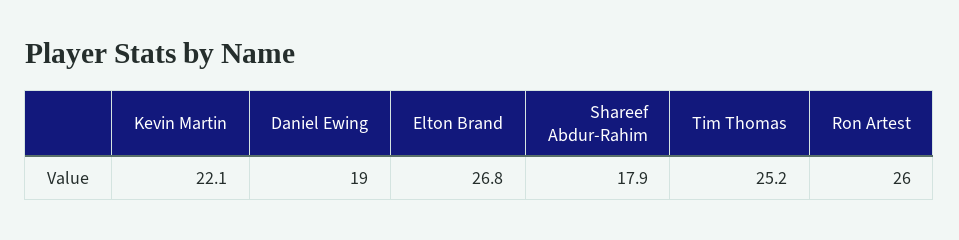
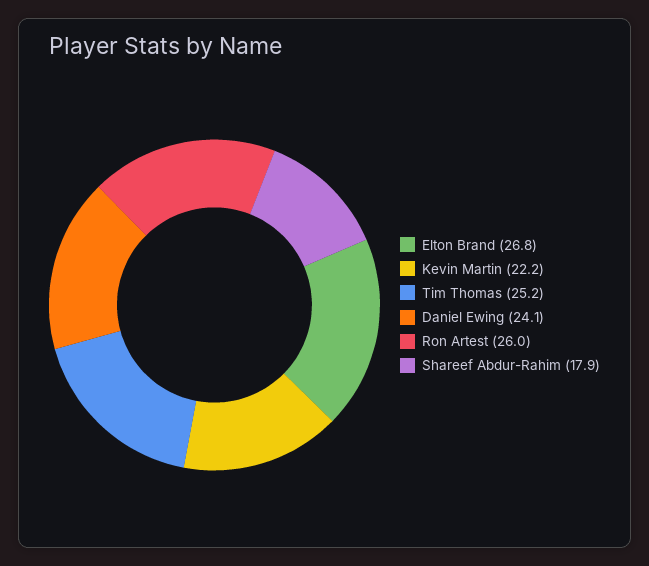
Kevin Martin: 22.1 -> 22.2
Daniel Ewing: 19 -> 24.1

